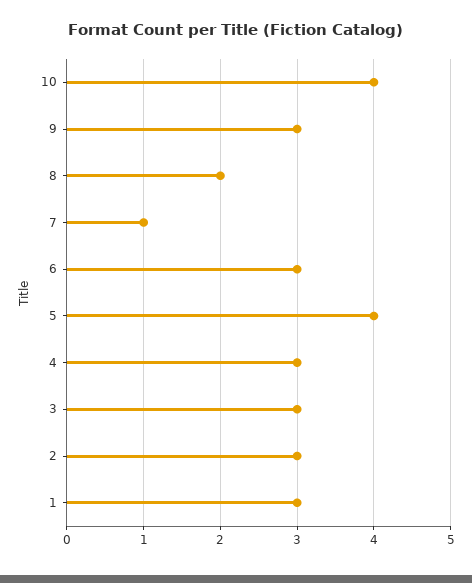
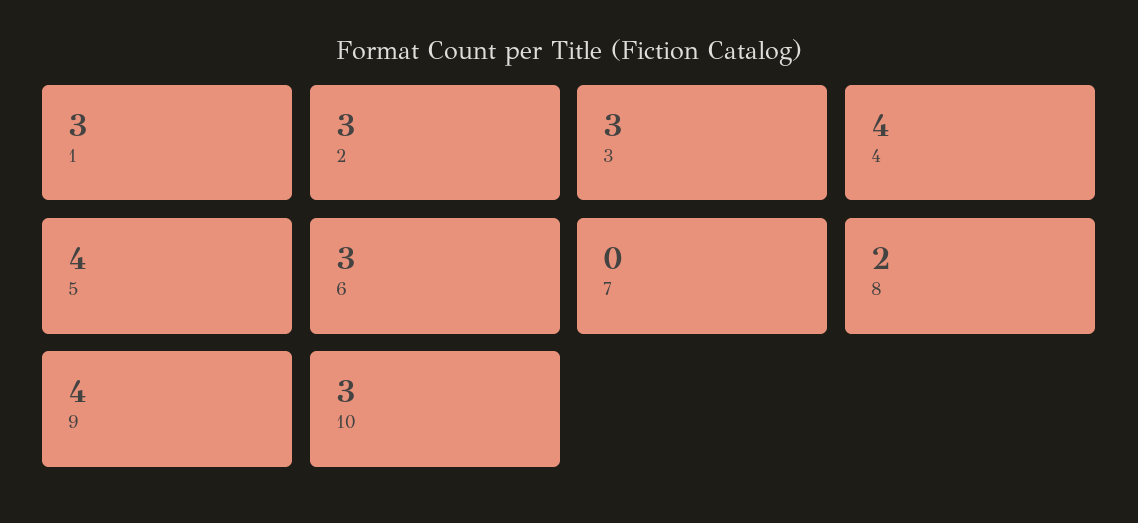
10: 4 -> 3
9: 3 -> 4
7: 1 -> 0
4: 3 -> 4

